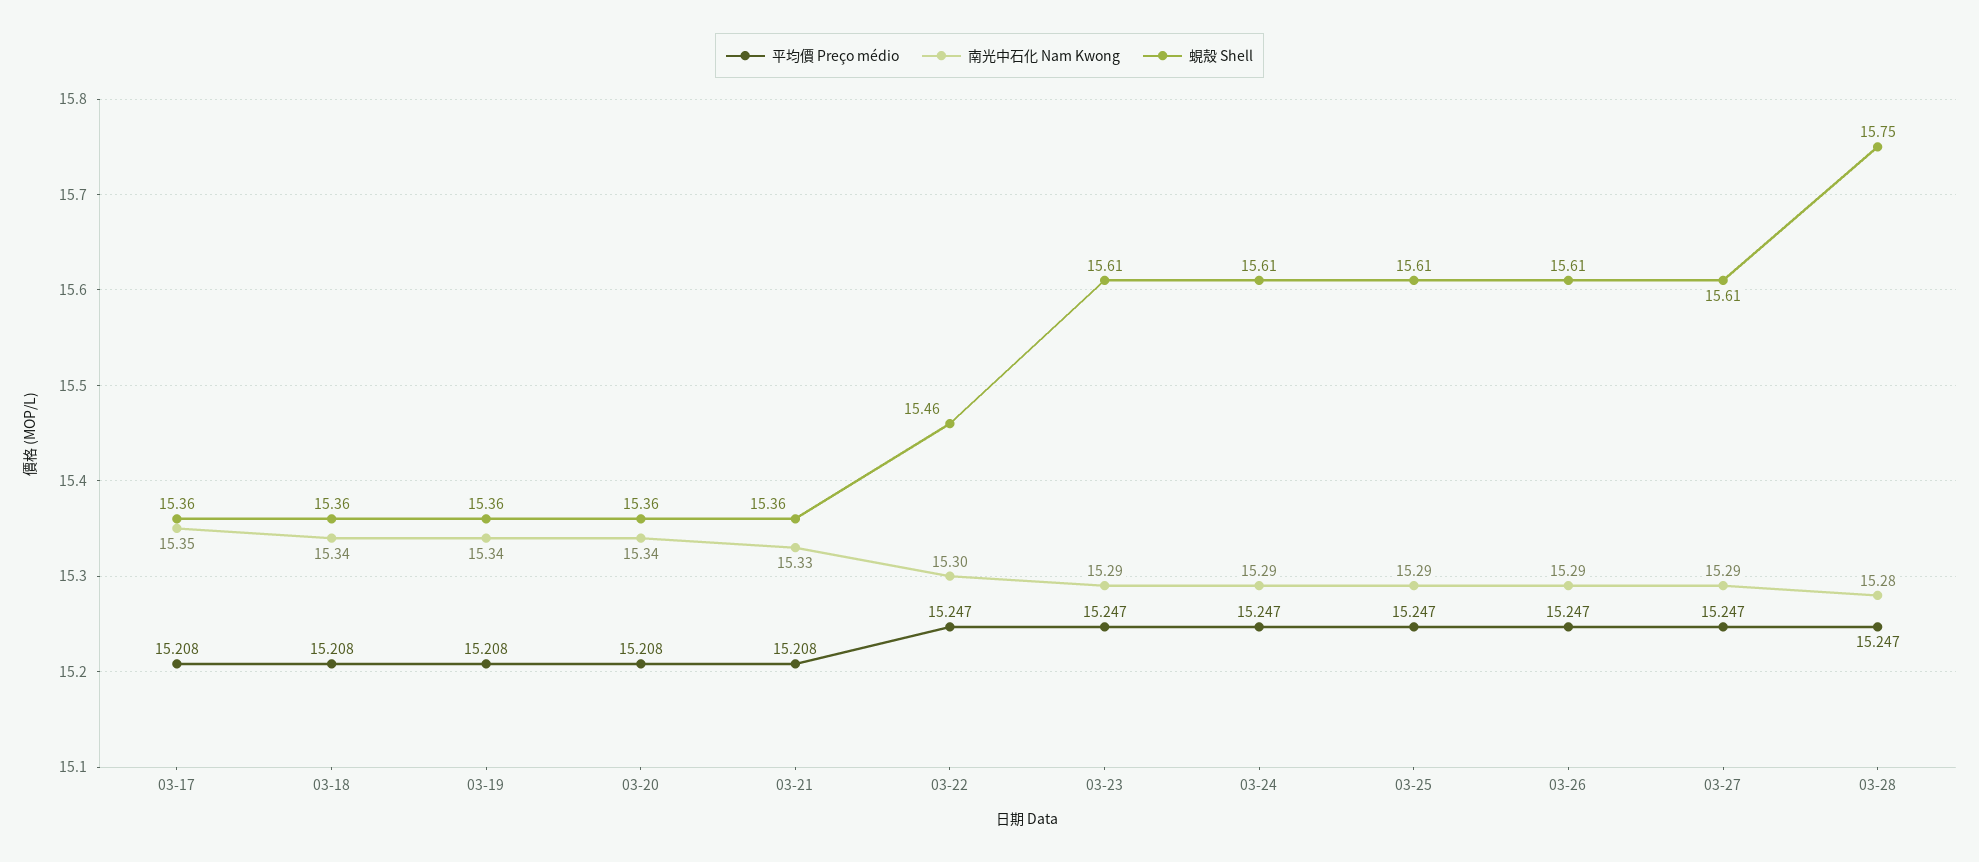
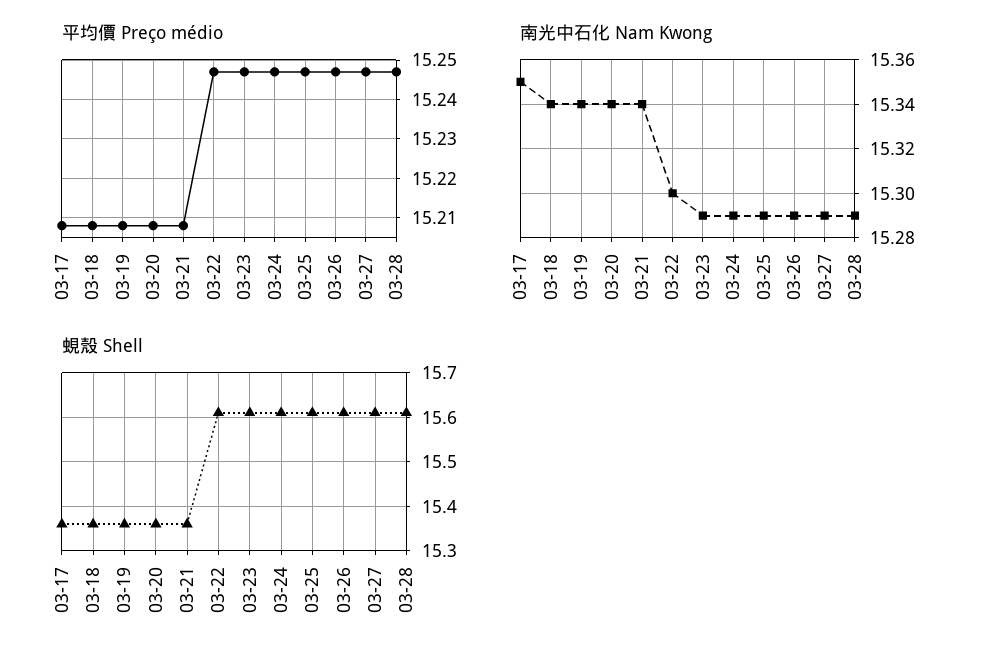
南光中石化 Nam Kwong, 03-21: 15.33 -> 15.34
蜆殼 Shell, 03-22: 15.46 -> 15.6
南光中石化 Nam Kwong, 03-28: 15.28 -> 15.29
蜆殼 Shell, 03-28: 15.75 -> 15.6

